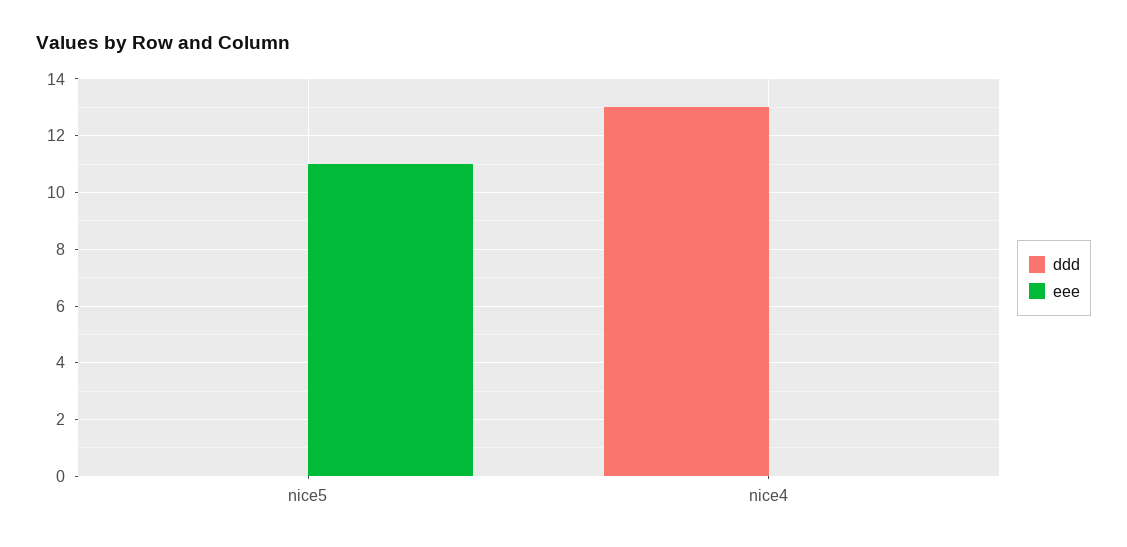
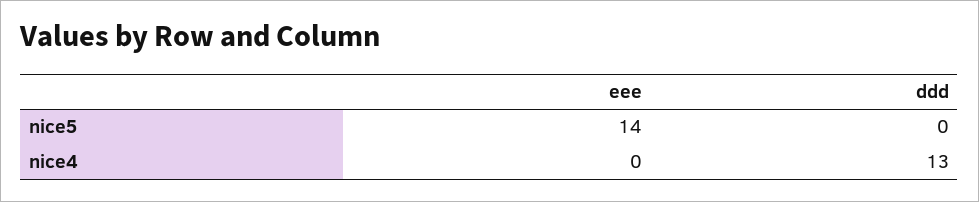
eee, nice5: 11 -> 14

